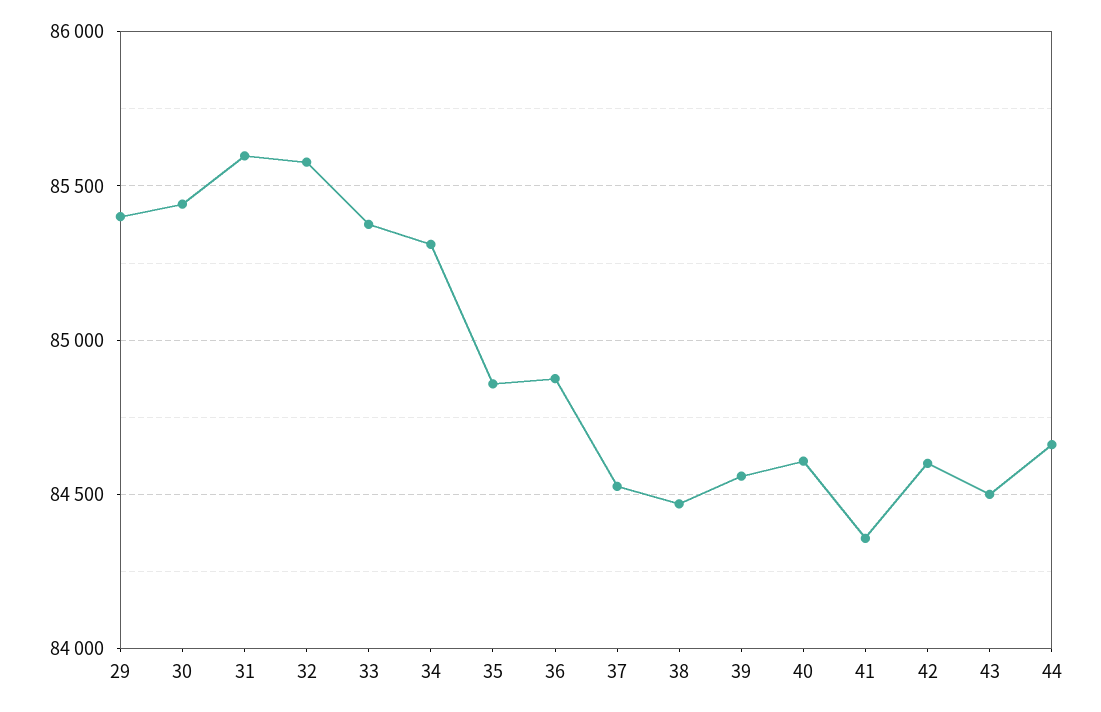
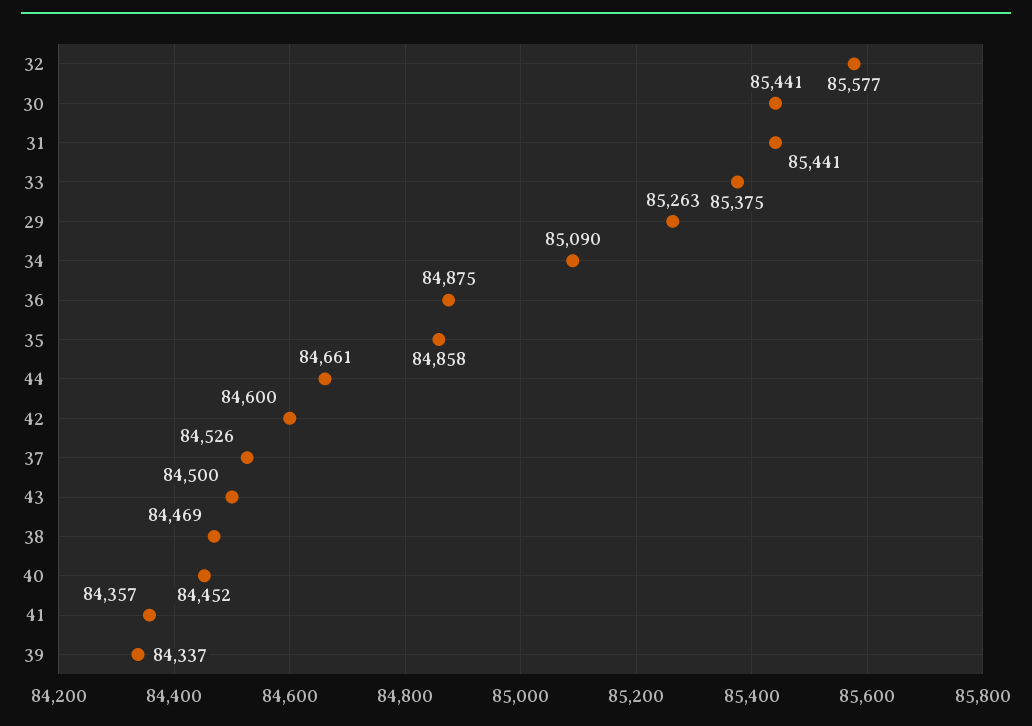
29: 85400 -> 85263
31: 85600 -> 85441
34: 85300 -> 85090
39: 84550 -> 84337
40: 84600 -> 84452

